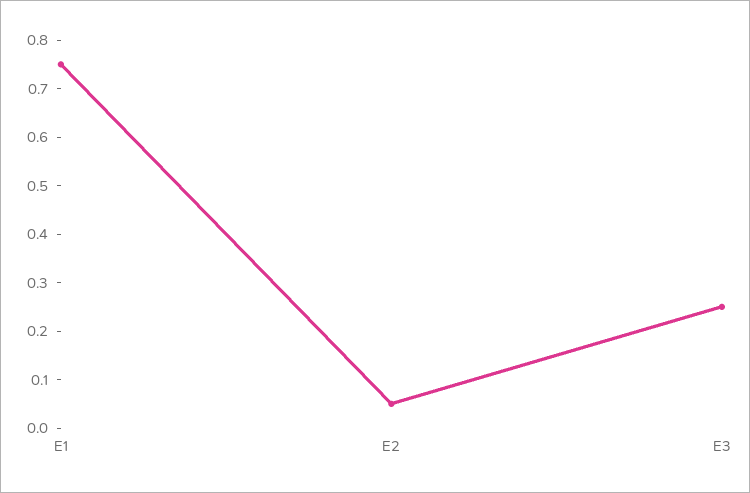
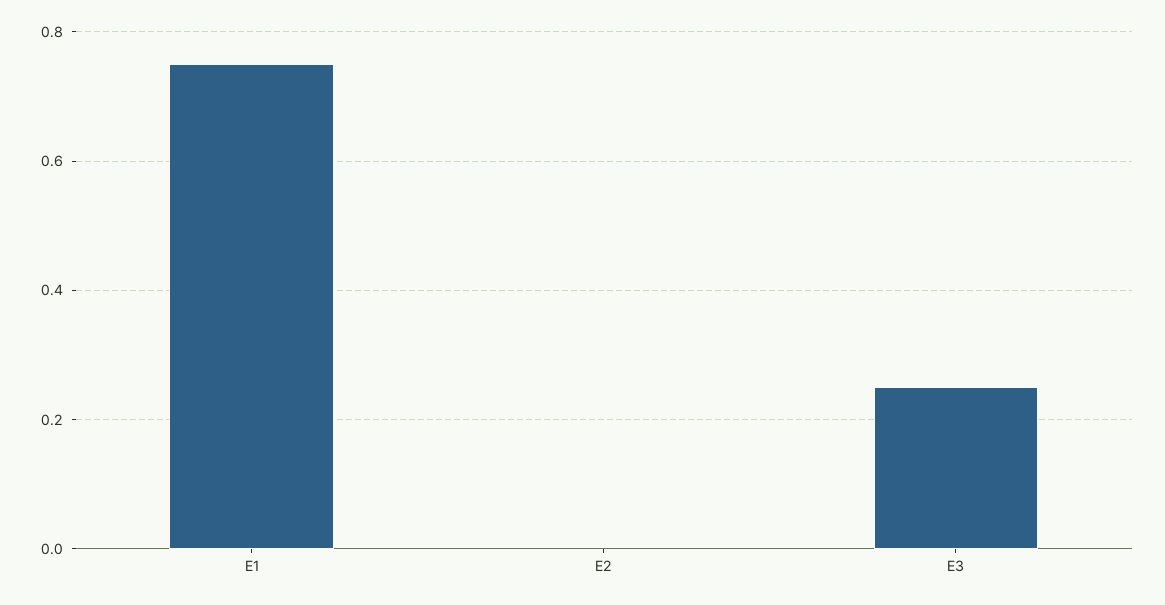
E2: 0.05 -> 0

